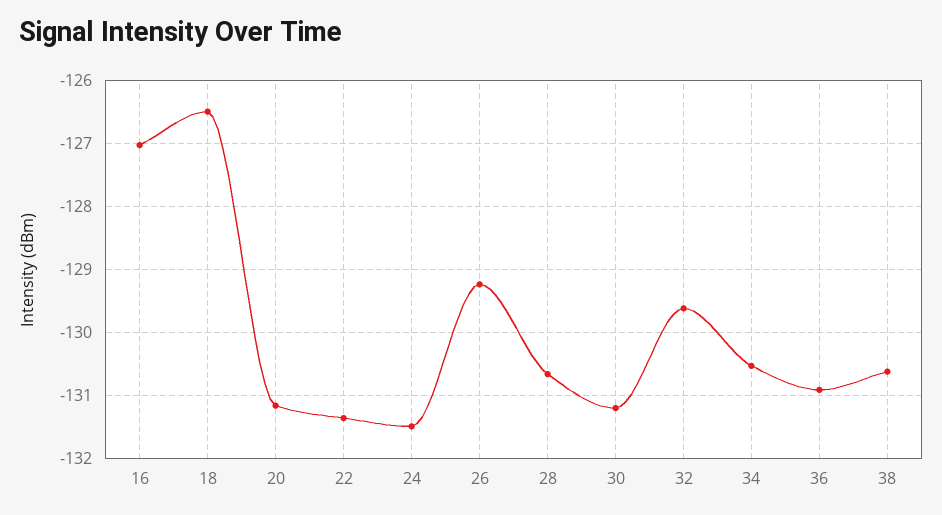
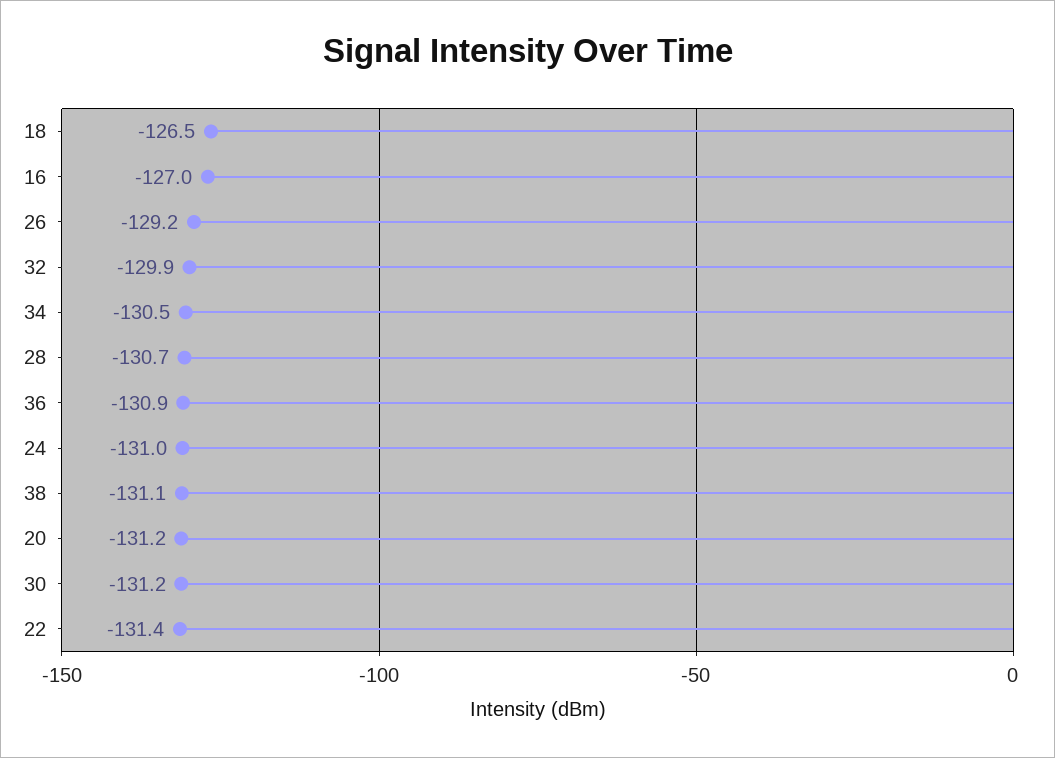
24: -131.5 -> -131
32: -129.6 -> -129.9
38: -130.6 -> -131.1

